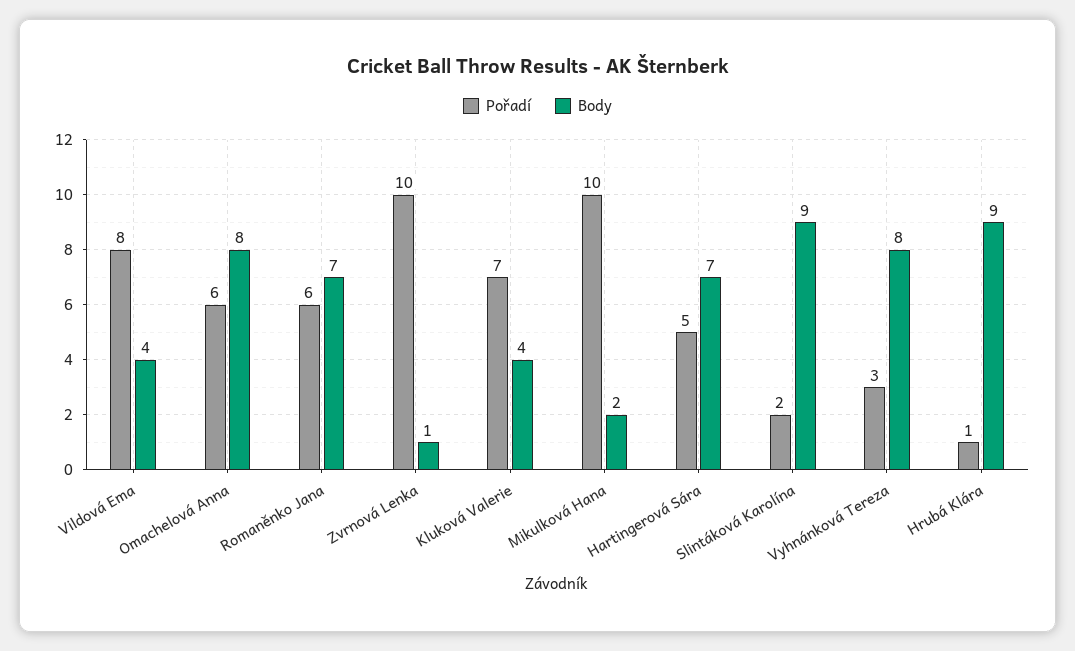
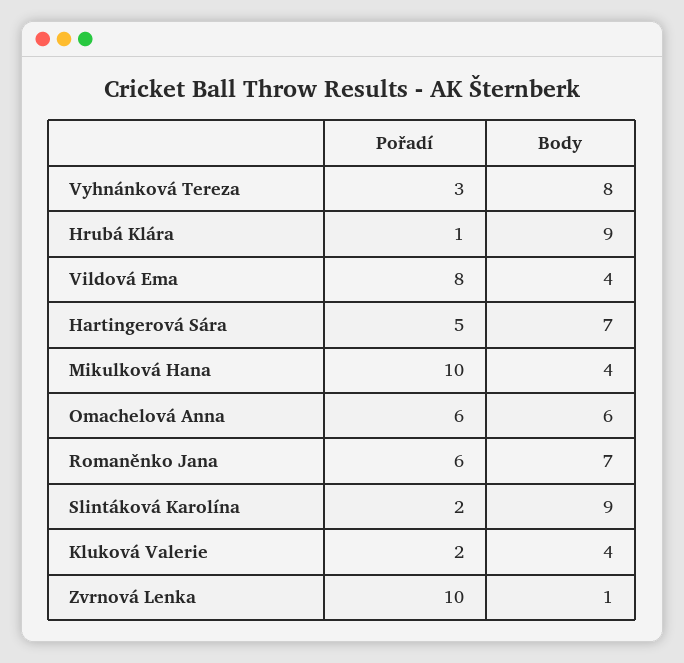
Body, Omachelová Anna: 8 -> 6
Pořadí, Kluková Valerie: 7 -> 2
Body, Mikulková Hana: 2 -> 4

